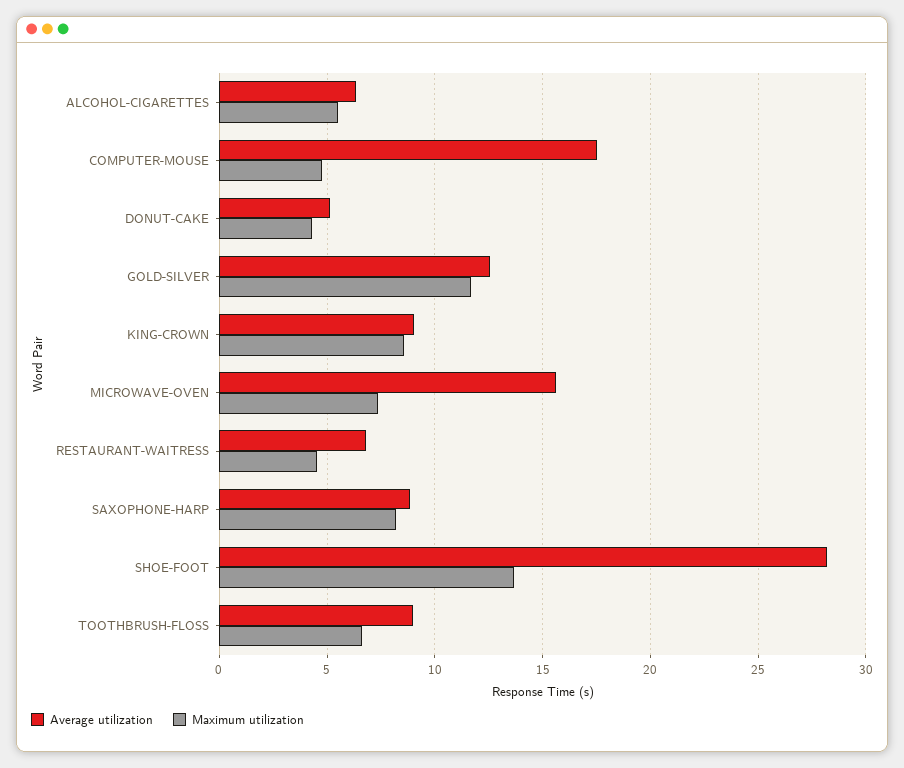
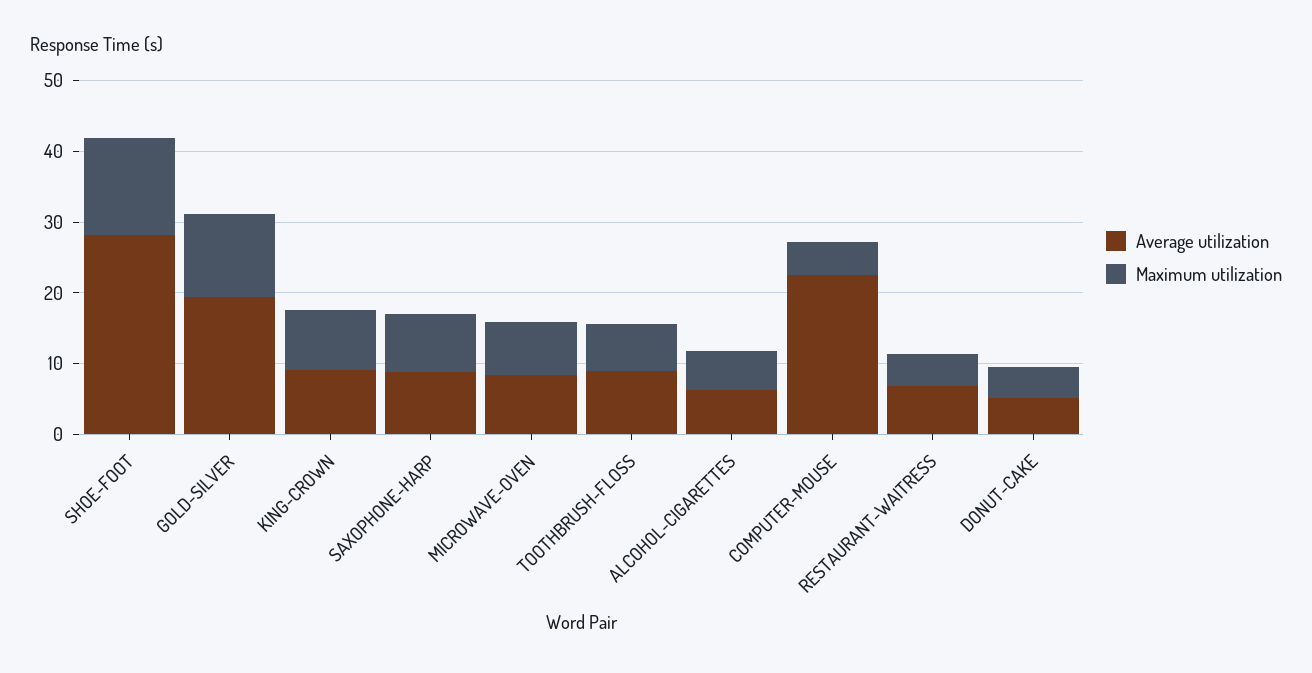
Average utilization, COMPUTER-MOUSE: 17.5 -> 22
Average utilization, GOLD-SILVER: 12.5 -> 20
Average utilization, MICROWAVE-OVEN: 15.5 -> 8

